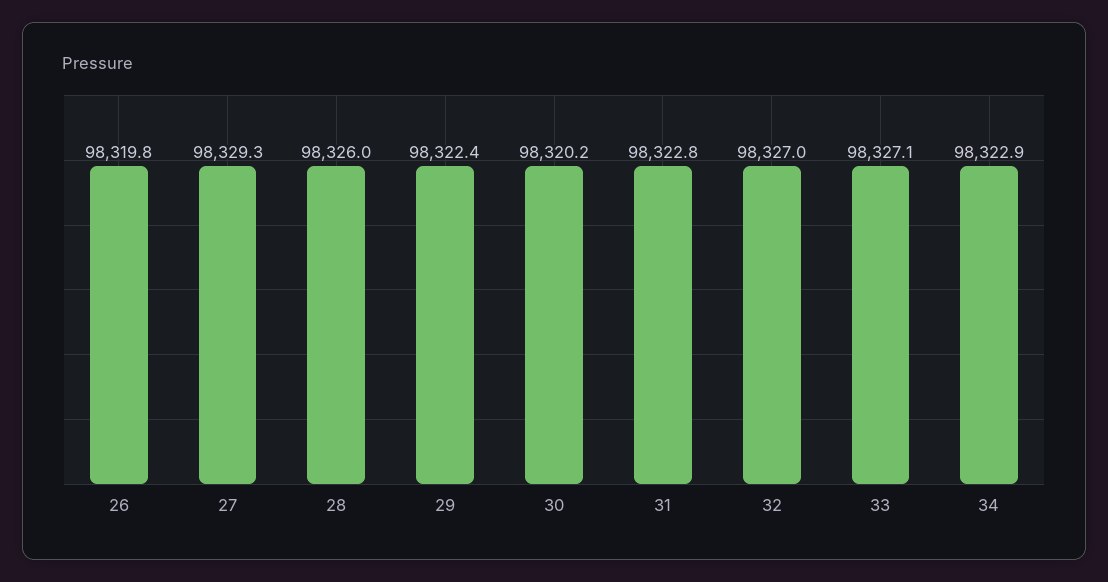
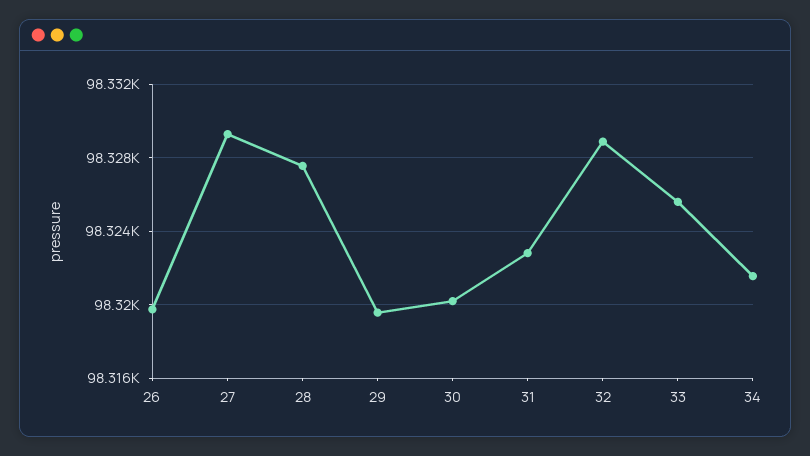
28: 98326 -> 98327.5
29: 98322.4 -> 98319.5
32: 98327 -> 98329
33: 98327.1 -> 98325.5
34: 98322.9 -> 98321.5

